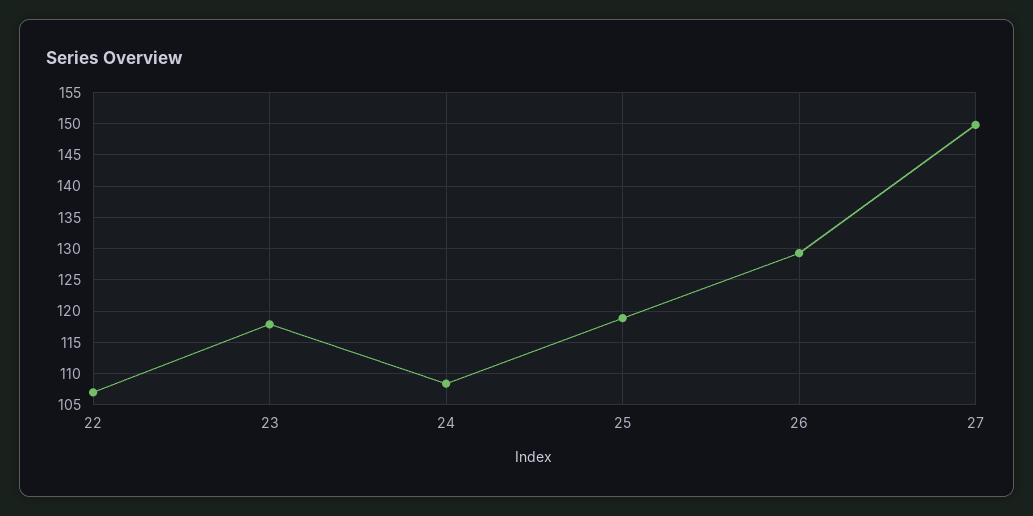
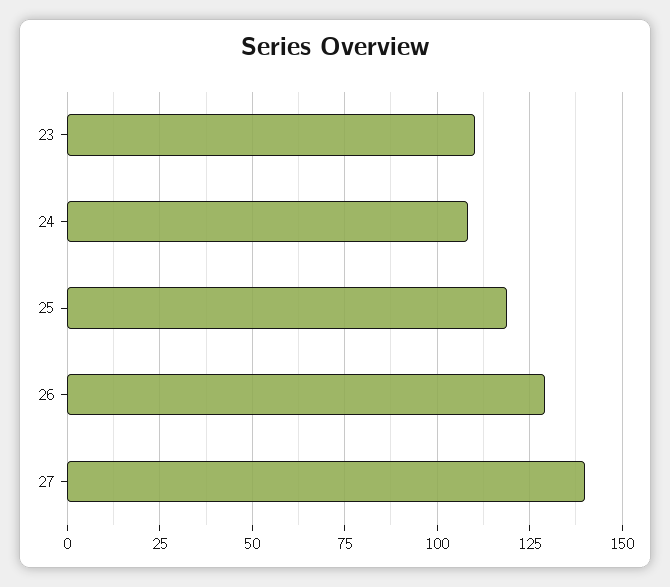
22: 107 -> none
23: 118 -> 110
27: 150 -> 140

